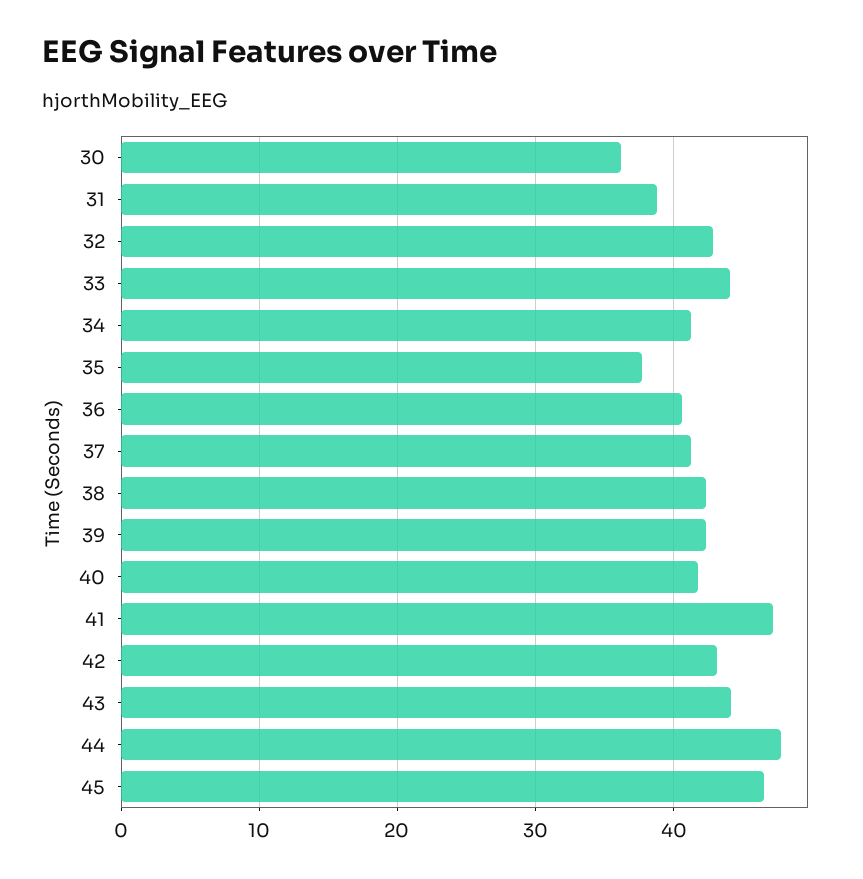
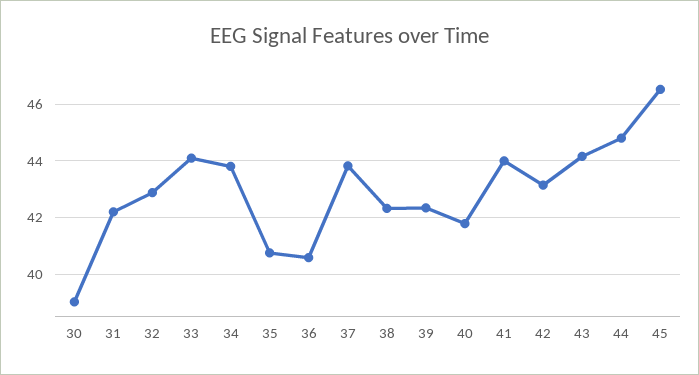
30: 36 -> 39
31: 39 -> 42.25
34: 41 -> 43.75
35: 38 -> 40.75
37: 41 -> 43.75
41: 47 -> 44
44: 48 -> 44.75

